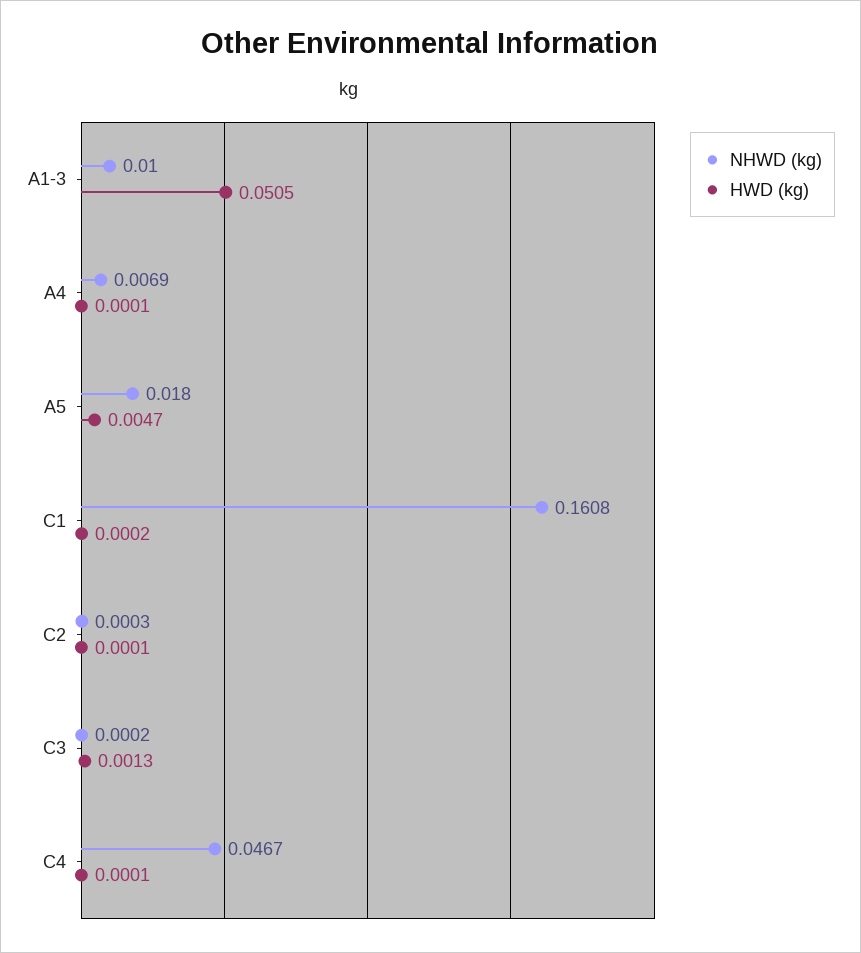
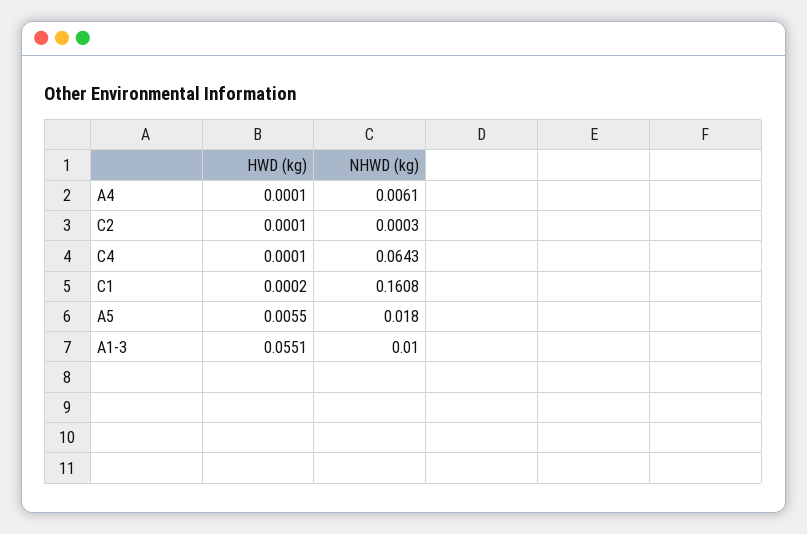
HWD (kg), A1-3: 0.0505 -> 0.0551
NHWD (kg), A4: 0.0069 -> 0.0061
HWD (kg), A5: 0.0047 -> 0.0055
NHWD (kg), C3: 0.0002 -> none
HWD (kg), C3: 0.0013 -> none
NHWD (kg), C4: 0.0467 -> 0.0643

